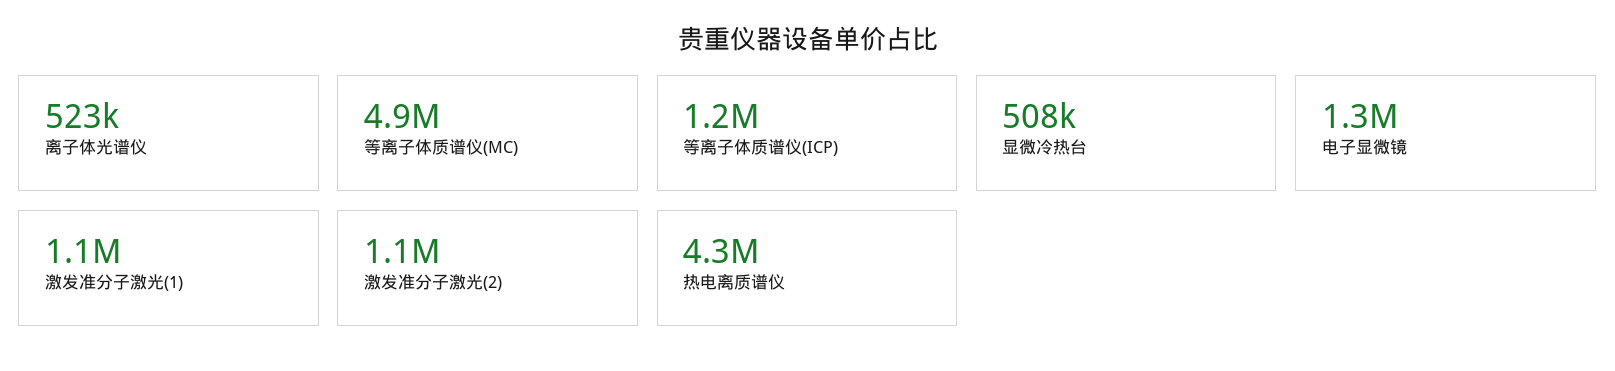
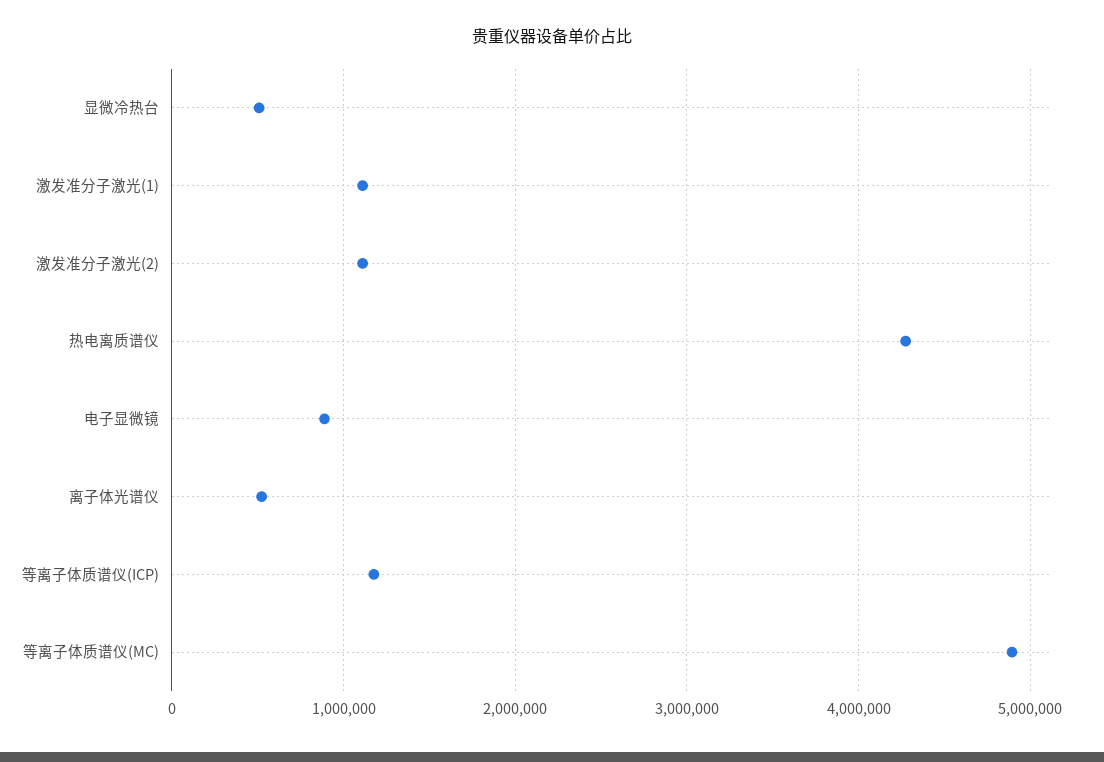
电子显微镜: 1300000 -> 900000

